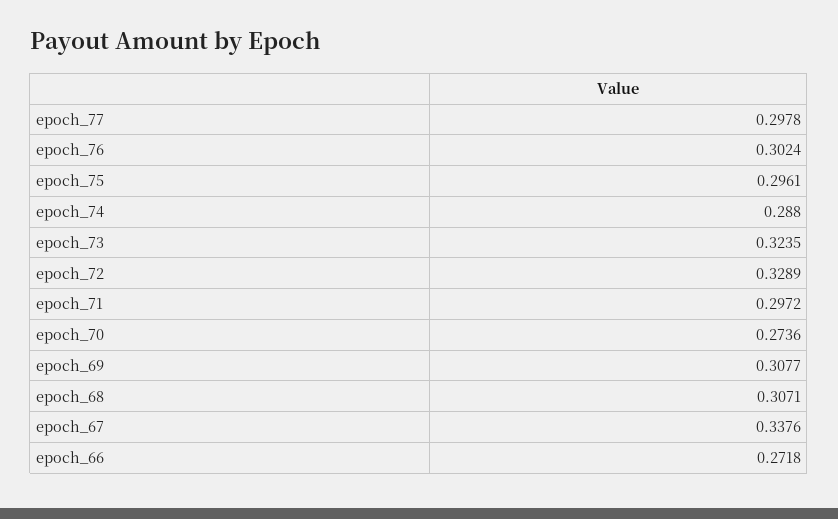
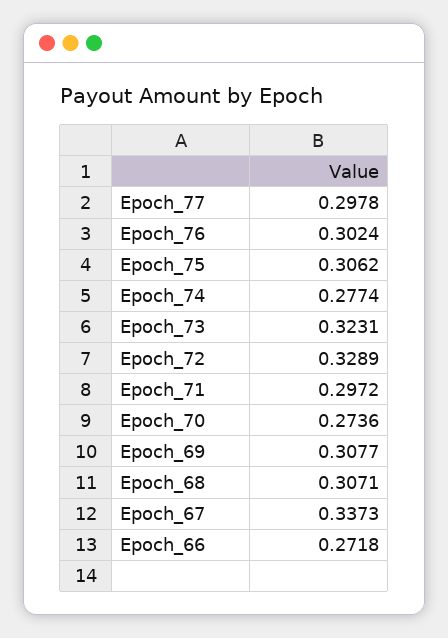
epoch_75: 0.2961 -> 0.3062
epoch_74: 0.288 -> 0.2774
epoch_73: 0.3235 -> 0.3231
epoch_67: 0.3376 -> 0.3373

